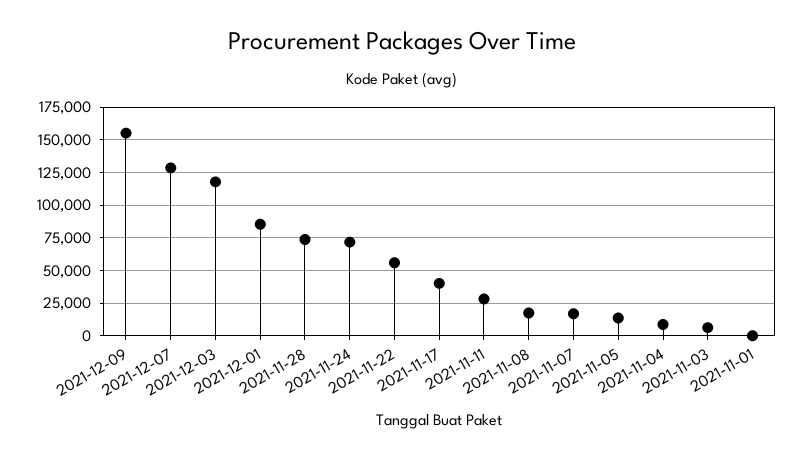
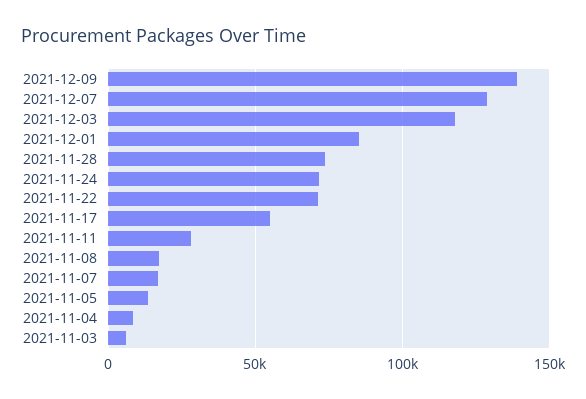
2021-12-09: 155000 -> 140000
2021-11-22: 55000 -> 70000
2021-11-17: 40000 -> 55000
2021-11-01: 0 -> none

